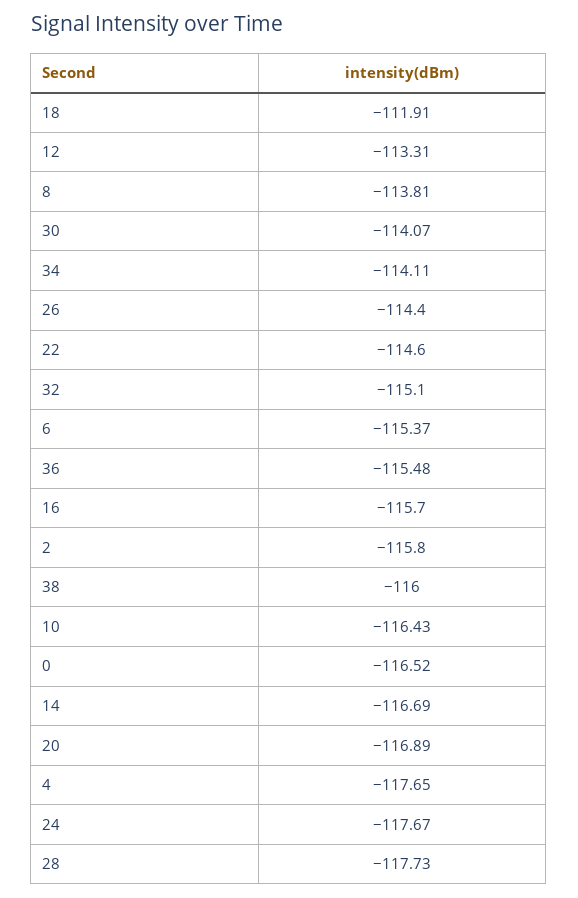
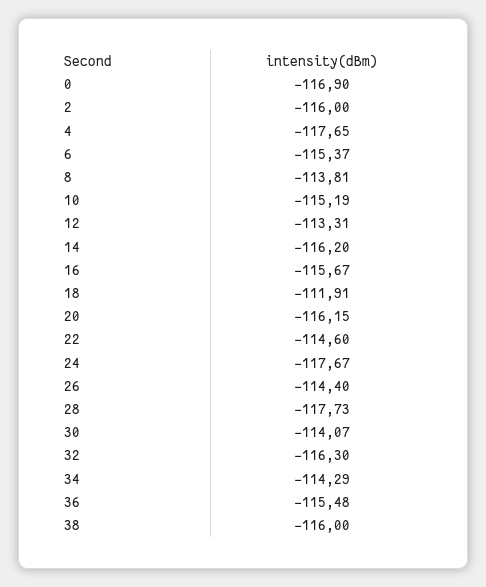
34: -114.11 -> -114.29
32: -115.1 -> -116.3
16: -115.7 -> -115.67
2: -115.8 -> -116
10: -116.43 -> -115.19
0: -116.52 -> -116.9
14: -116.69 -> -116.2
20: -116.89 -> -116.15

